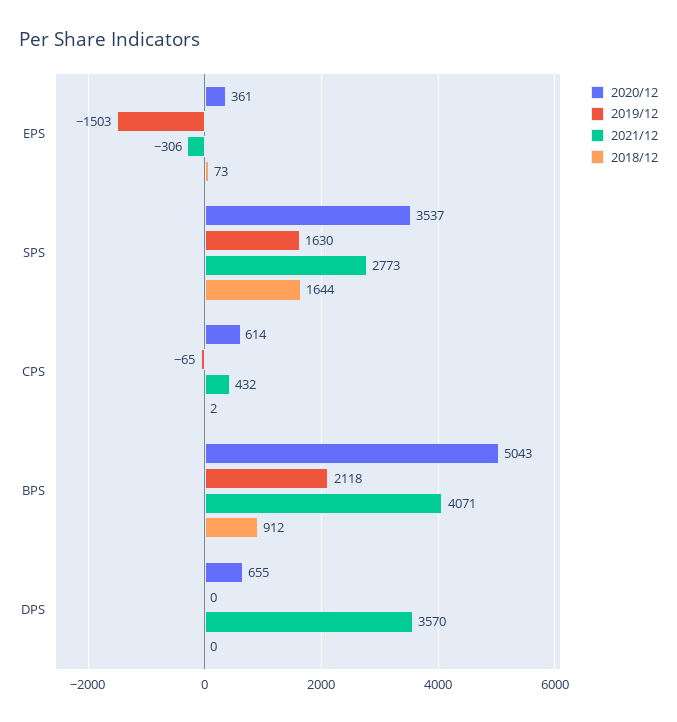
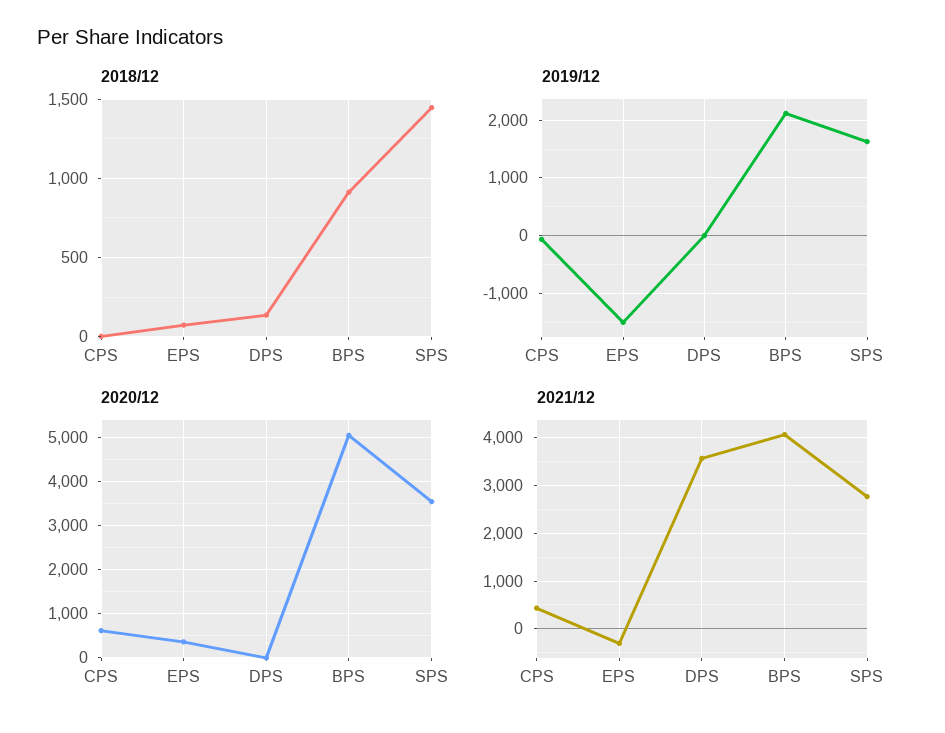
2018/12, SPS: 1644 -> 1450
2020/12, DPS: 655 -> 0
2018/12, DPS: 0 -> 150

